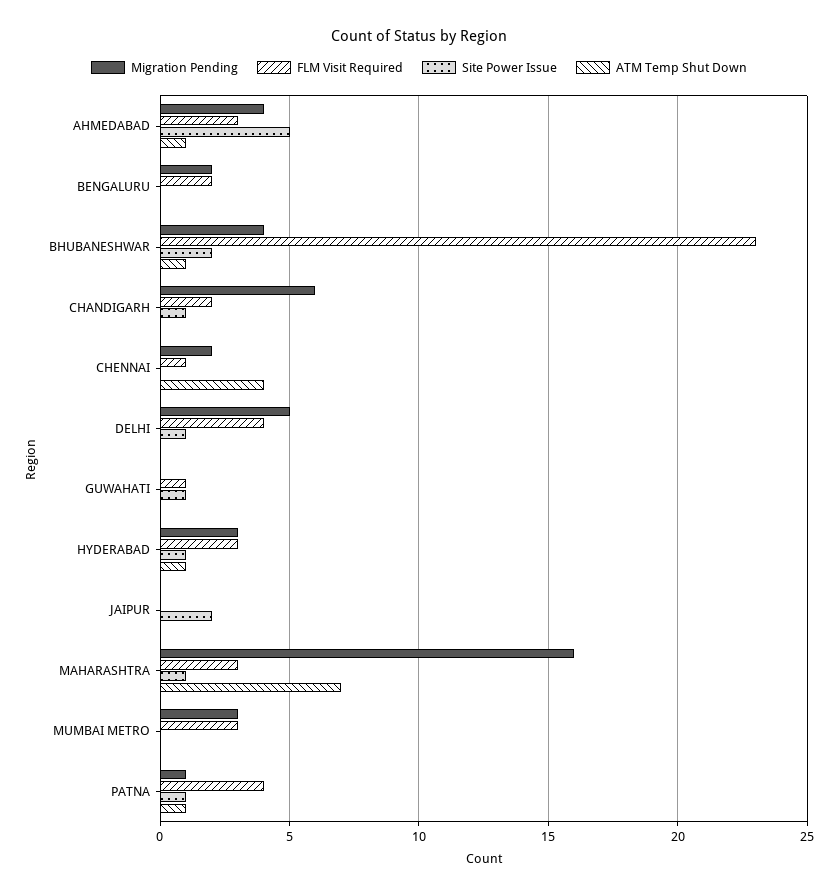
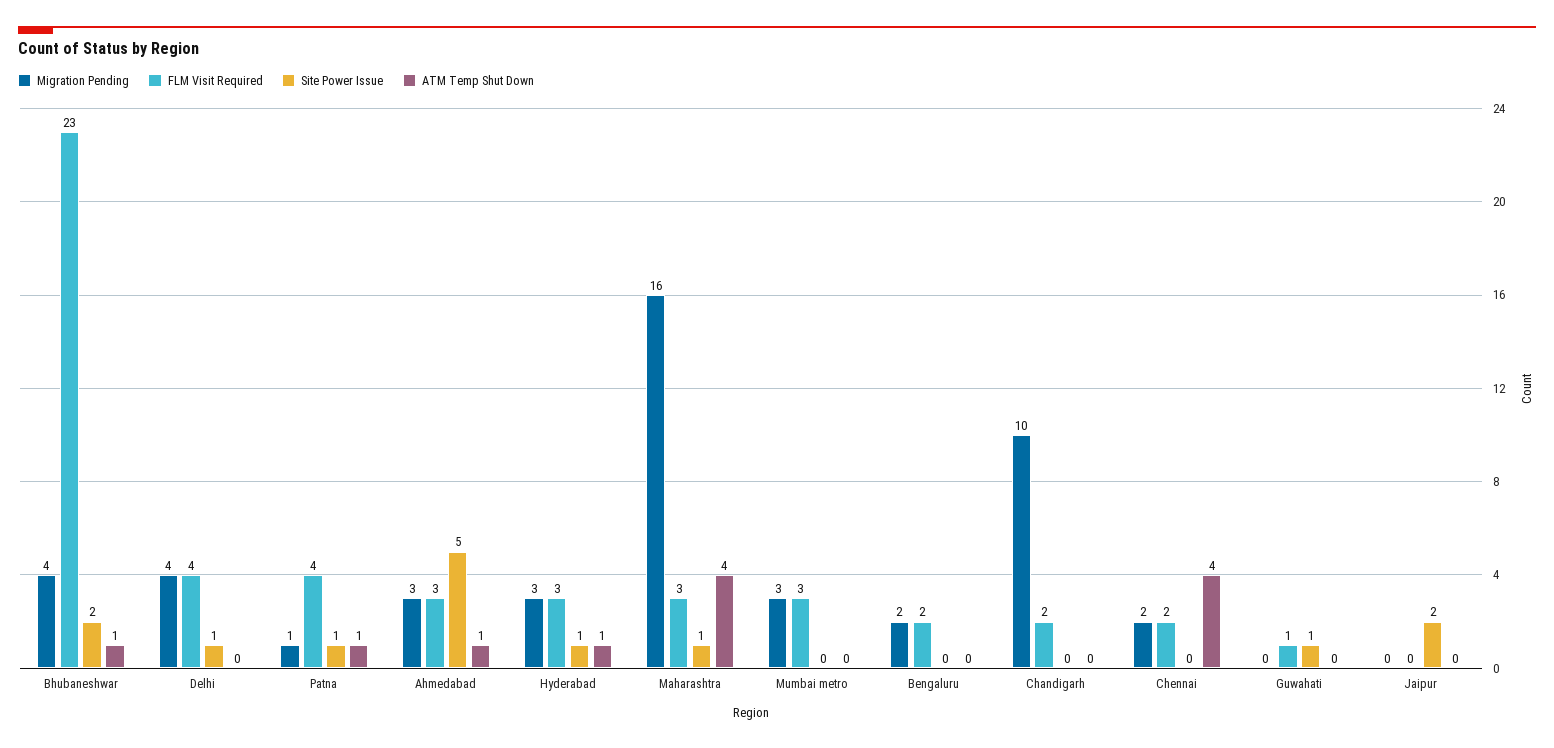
Migration Pending, AHMEDABAD: 4 -> 3
Migration Pending, CHANDIGARH: 6 -> 10
Site Power Issue, CHANDIGARH: 1 -> 0
FLM Visit Required, CHENNAI: 1 -> 2
Migration Pending, DELHI: 5 -> 4
ATM Temp Shut Down, MAHARASHTRA: 7 -> 4

